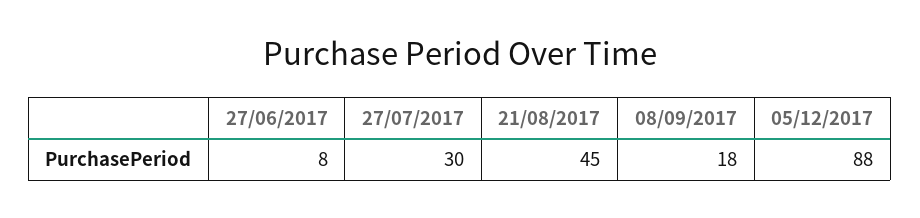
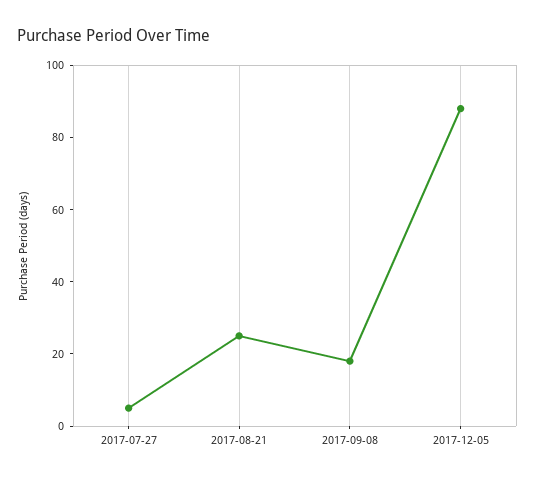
27/06/2017: 8 -> none
27/07/2017: 30 -> 5
21/08/2017: 45 -> 25

